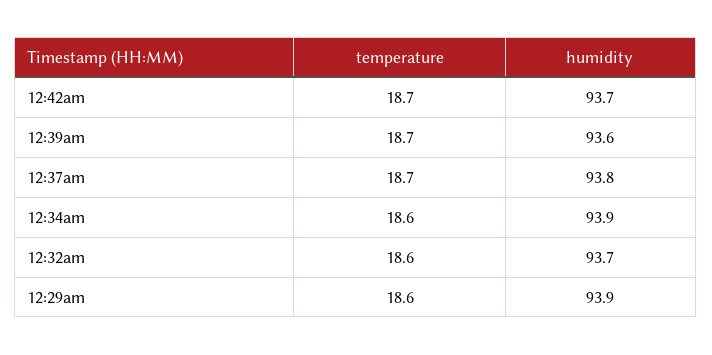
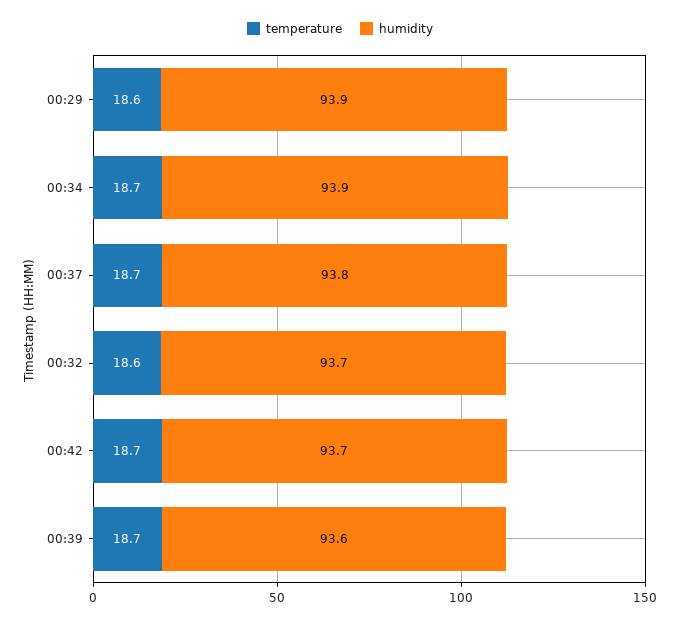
temperature, 12:34am: 18.6 -> 18.7

